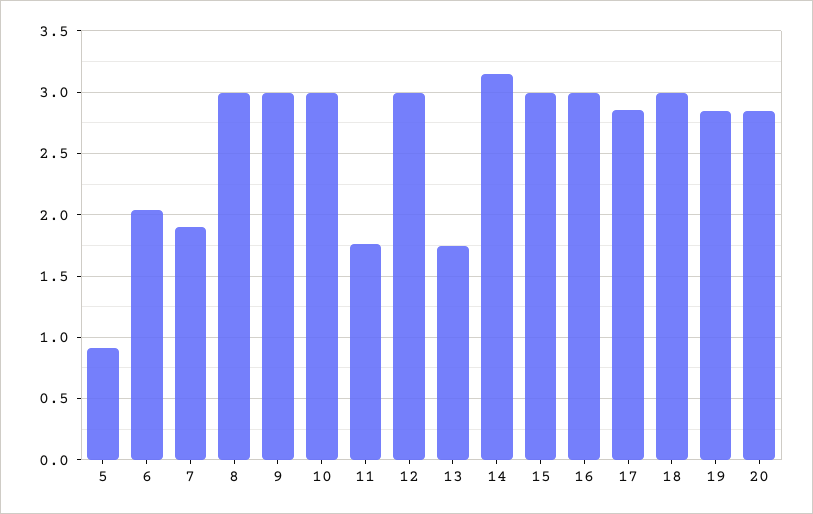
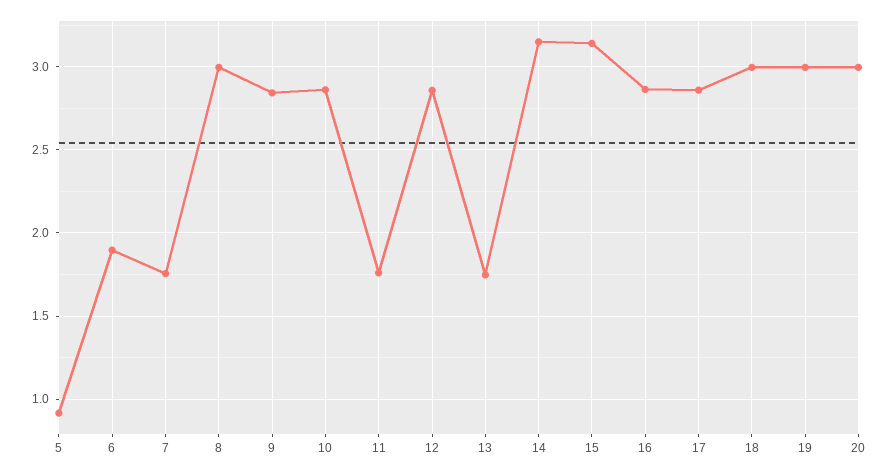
6: 2.05 -> 1.9
7: 1.9 -> 1.75
9: 3 -> 2.85
10: 3 -> 2.85
12: 3 -> 2.85
15: 3 -> 3.15
16: 3 -> 2.85
19: 2.85 -> 3
20: 2.85 -> 3

